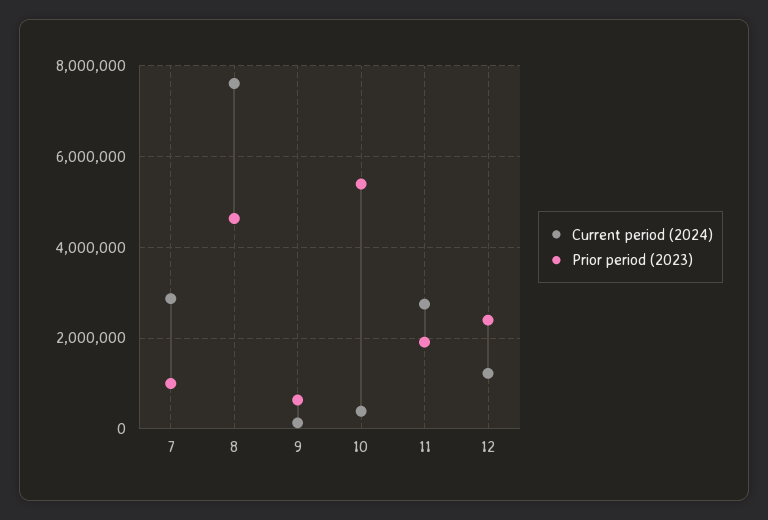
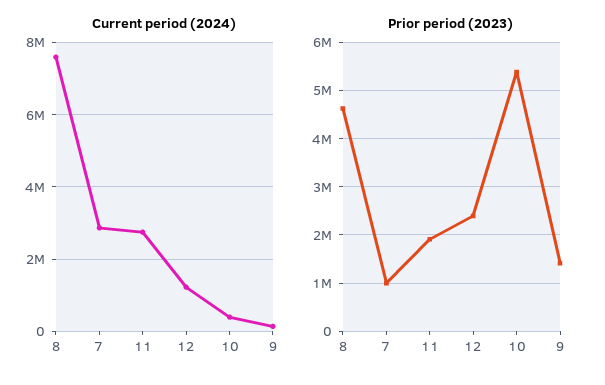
Prior period (2023), 9: 600000 -> 1400000

